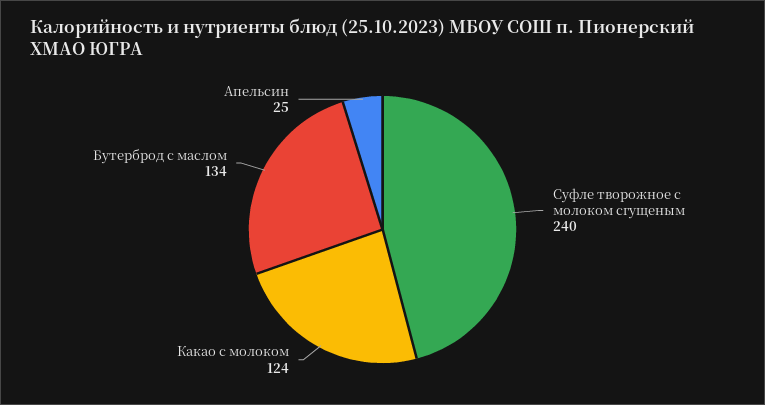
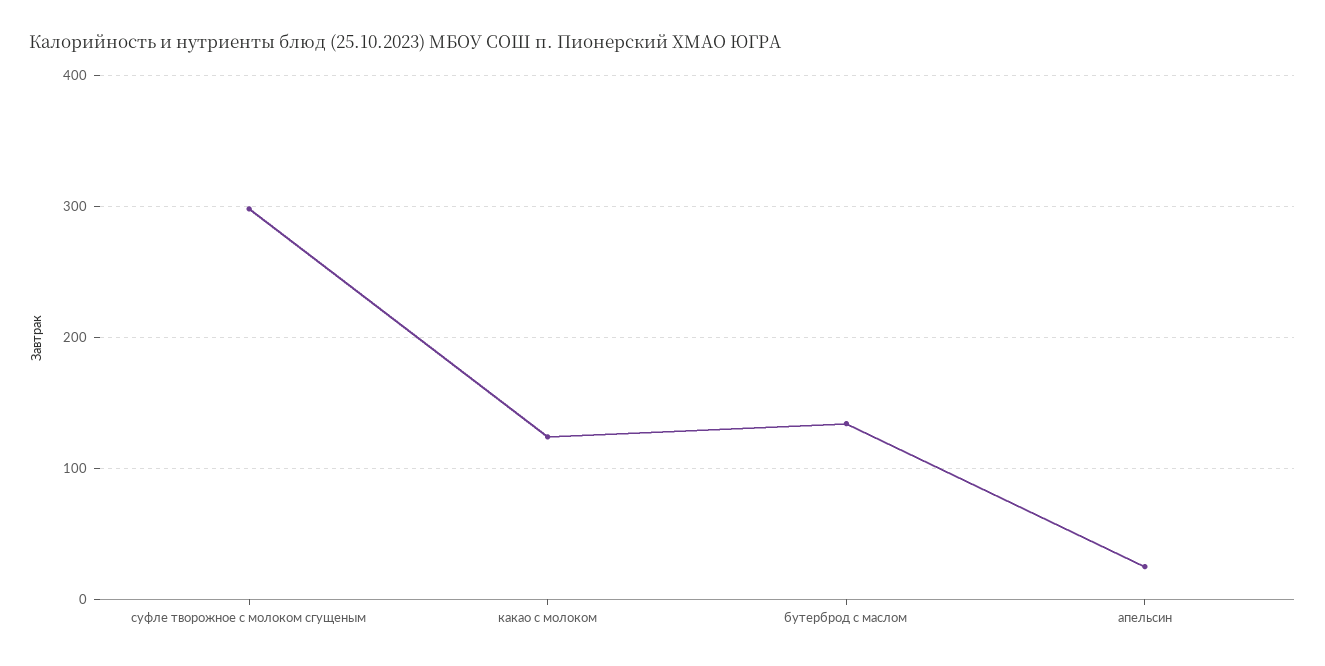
Суфле творожное с молоком сгущеным: 240 -> 300

